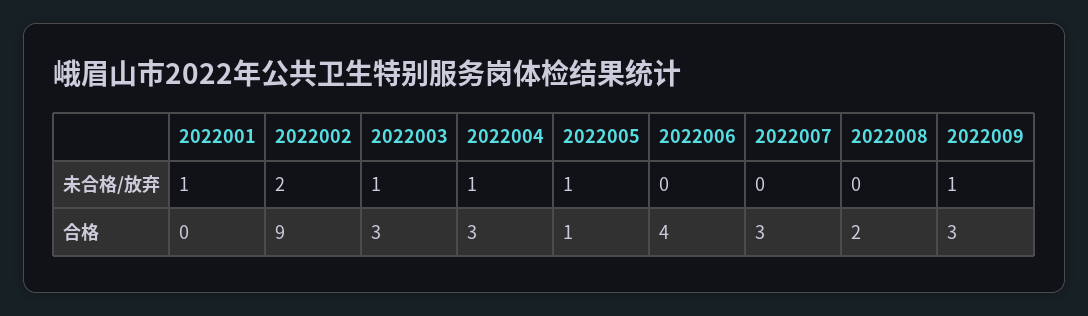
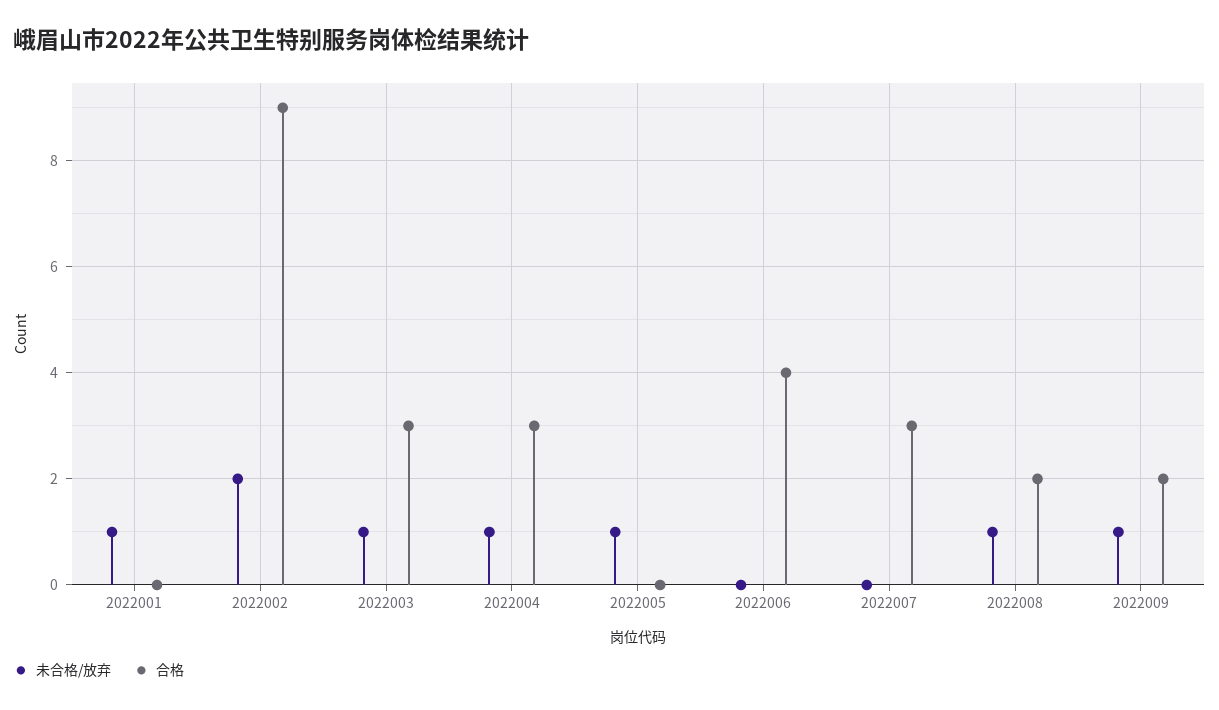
未合格/放弃, 2022008: 0 -> 1
合格, 2022005: 1 -> 0
合格, 2022009: 3 -> 2

